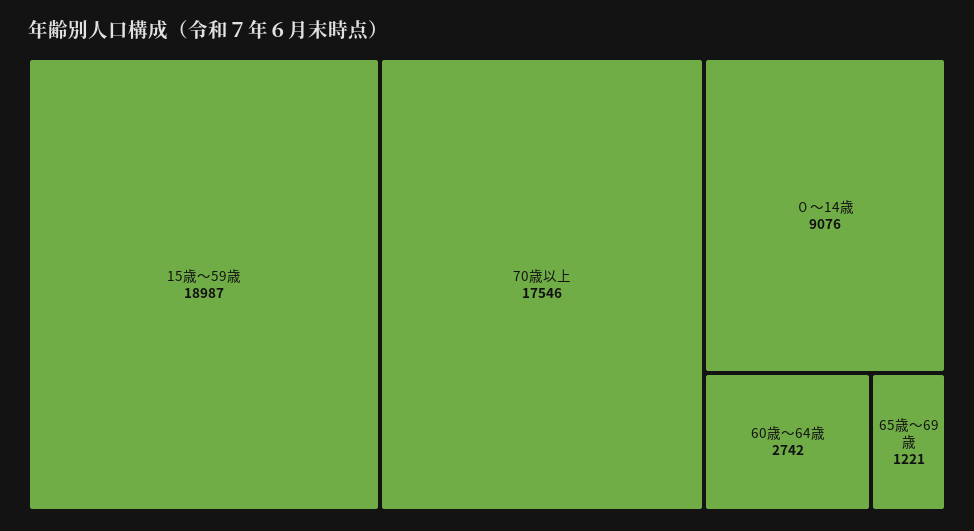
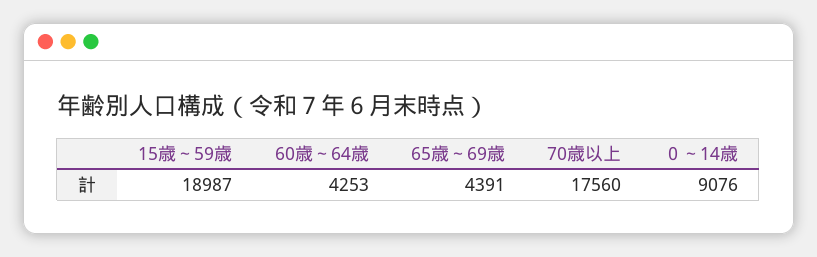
70歳以上: 17546 -> 17560
60歳～64歳: 2742 -> 4253
65歳～69歳: 1221 -> 4391

